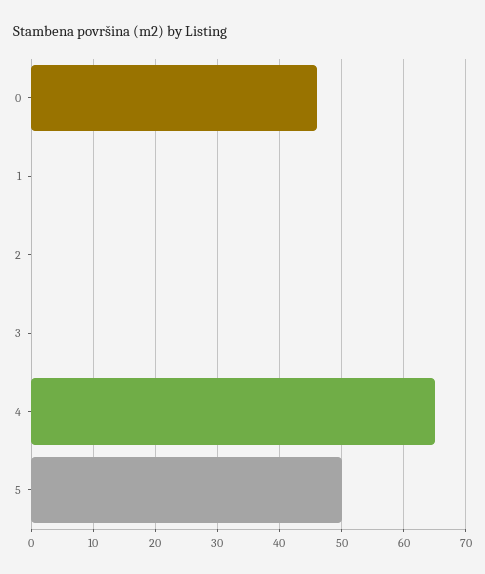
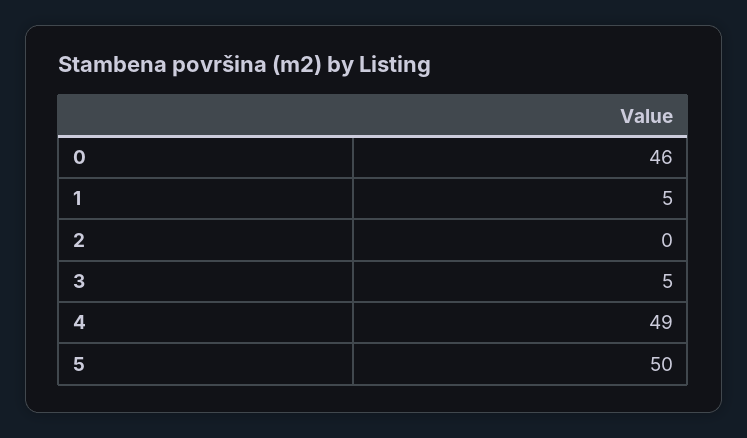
1: 0 -> 5
3: 0 -> 5
4: 65 -> 49

